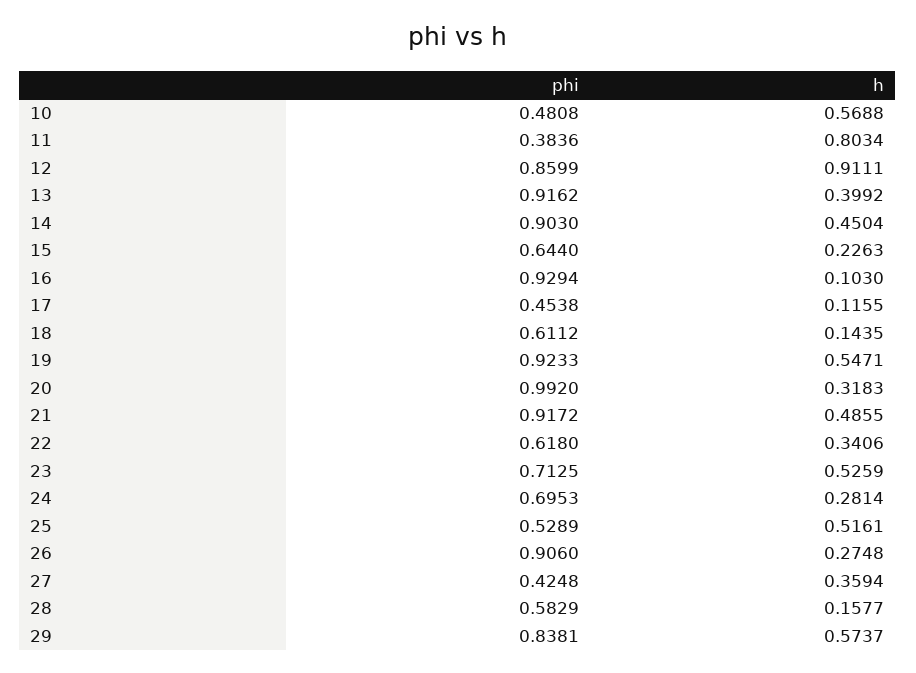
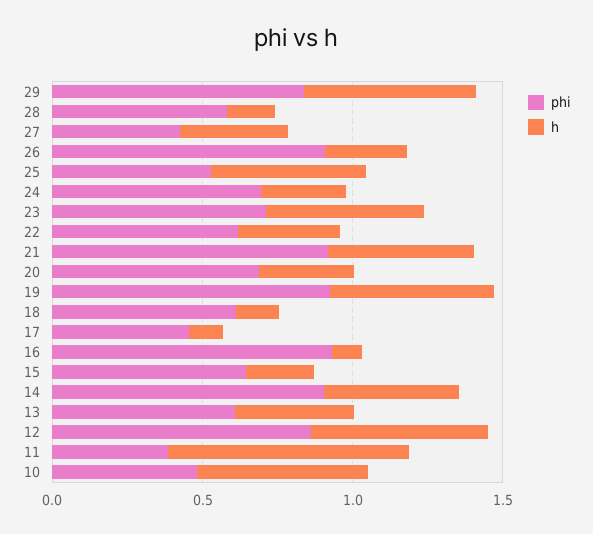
h, 12: 0.9111 -> 0.6
phi, 13: 0.9162 -> 0.6
phi, 20: 0.992 -> 0.7

